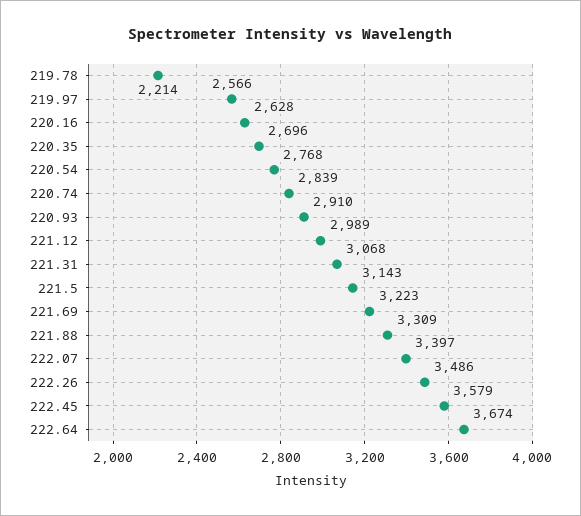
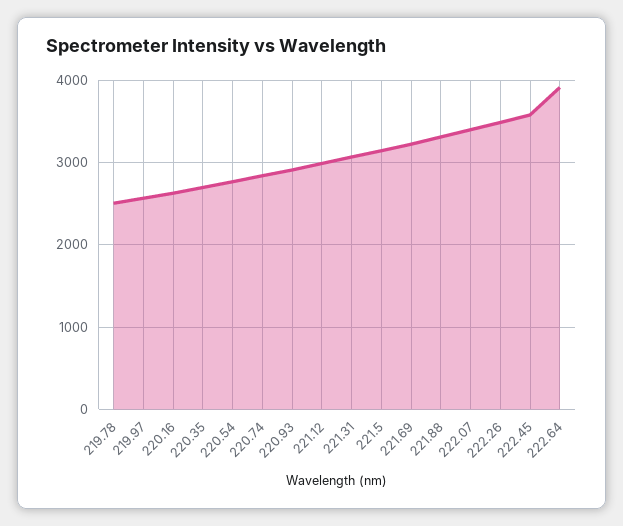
219.78: 2214 -> 2500
222.64: 3674 -> 3900

